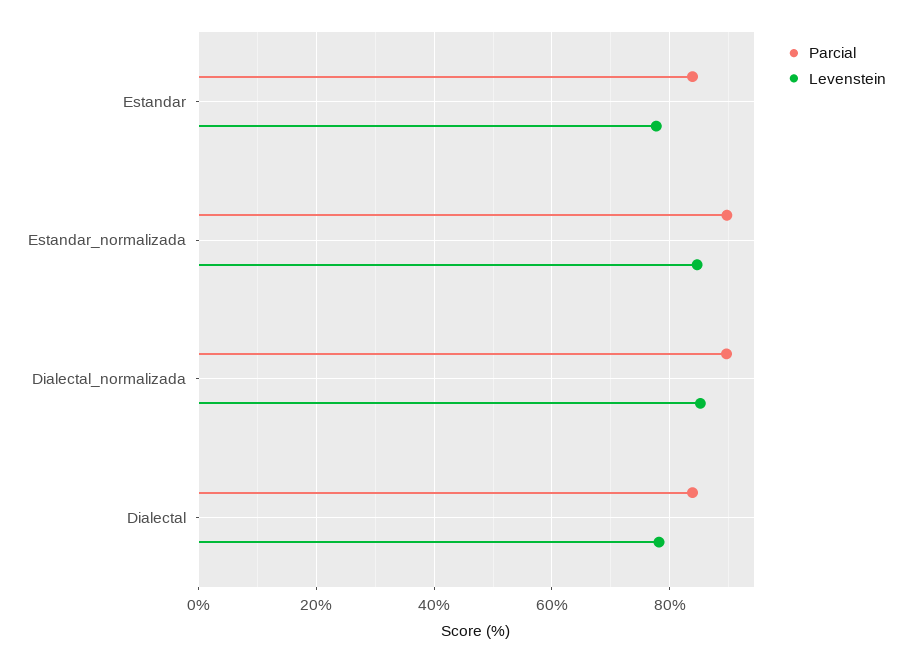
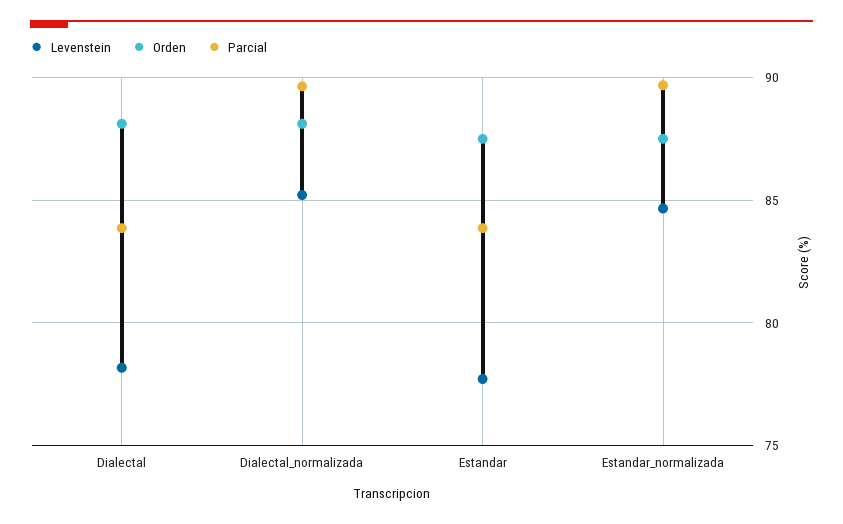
Orden, Dialectal: none -> 88
Orden, Dialectal_normalizada: none -> 88
Orden, Estandar: none -> 87.5
Orden, Estandar_normalizada: none -> 87.5

